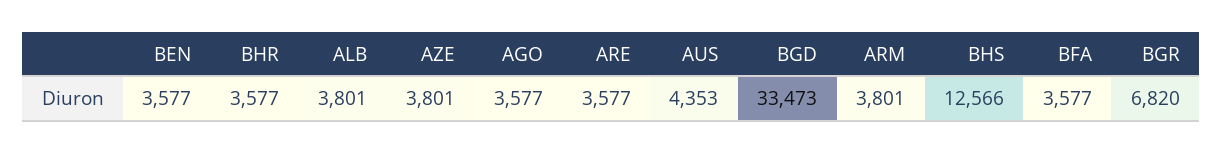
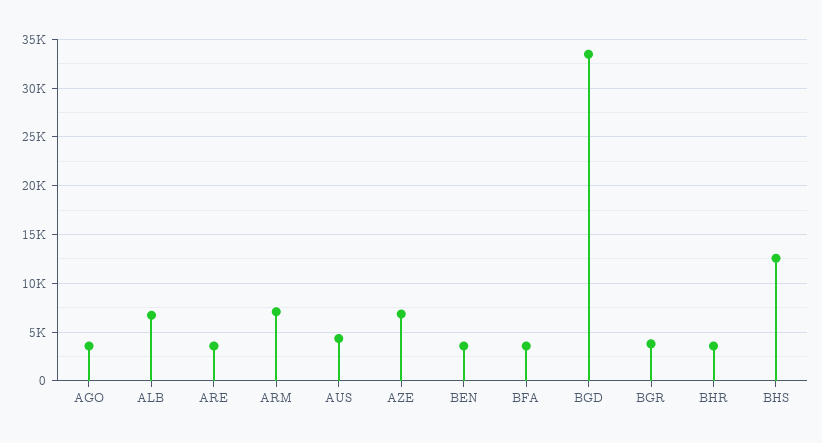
ALB: 3801 -> 7000
AZE: 3801 -> 7000
ARM: 3801 -> 7000
BGR: 6820 -> 4000

